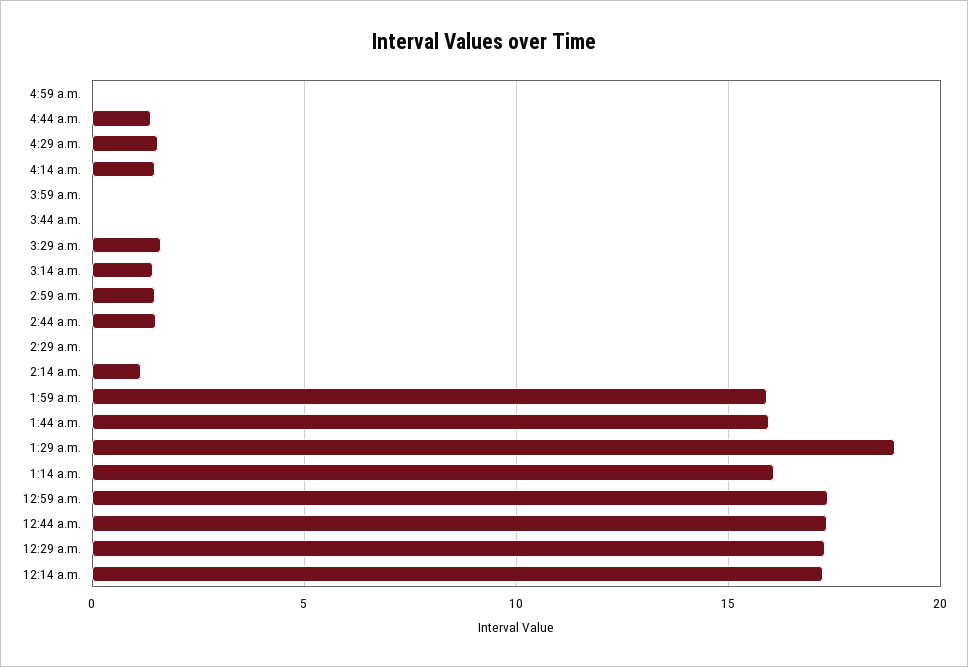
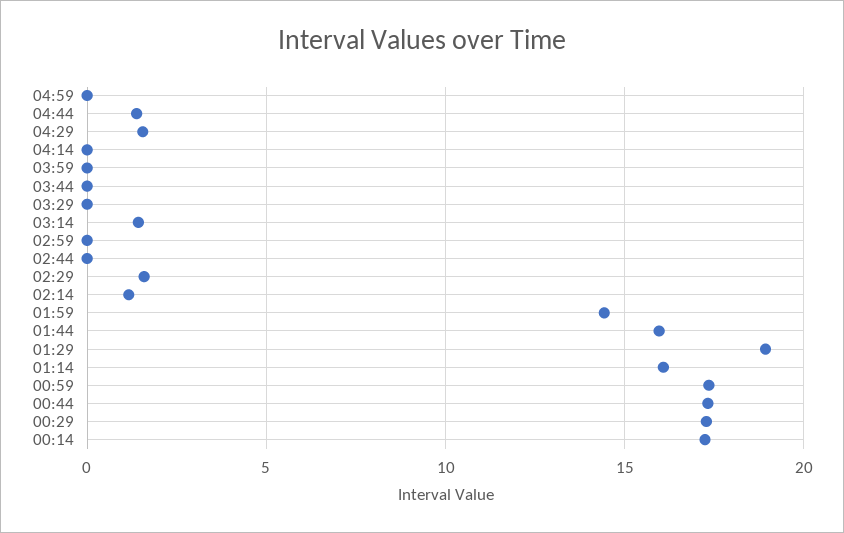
4:14 a.m.: 1.5 -> 0
3:29 a.m.: 1.5 -> 0
2:59 a.m.: 1.5 -> 0
2:44 a.m.: 1.5 -> 0
2:29 a.m.: 0 -> 1.5
1:59 a.m.: 16 -> 14.5

